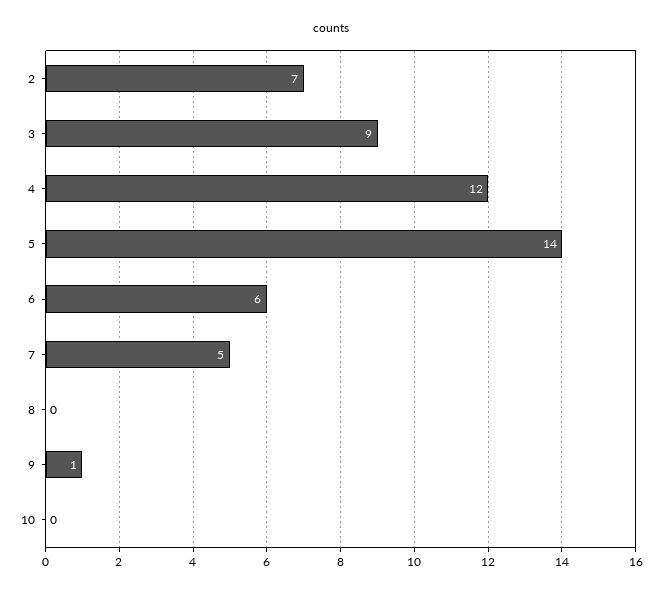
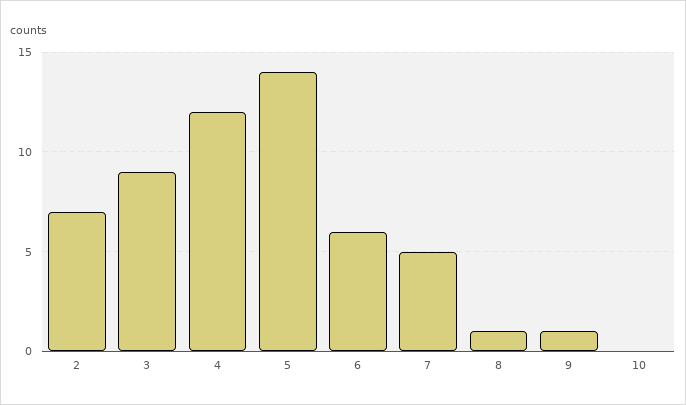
8: 0 -> 1

